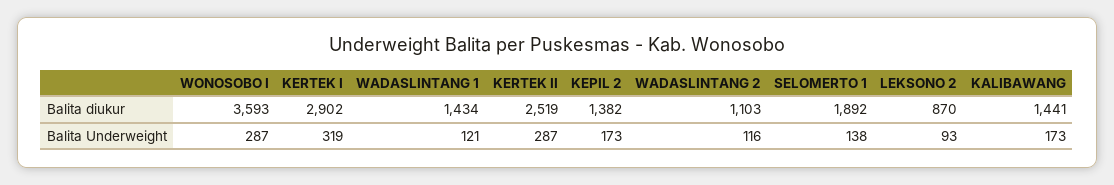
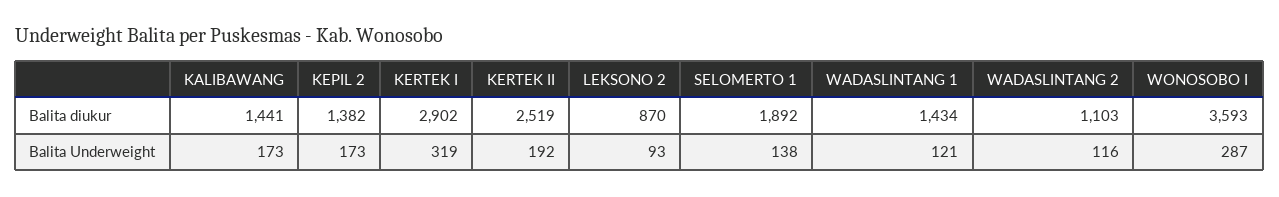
KERTEK II, Balita Underweight: 287 -> 192

